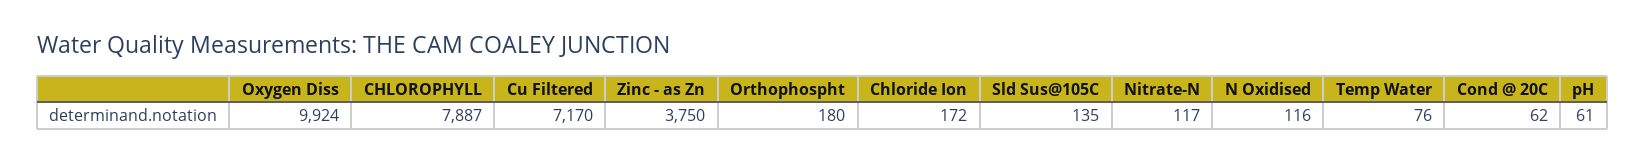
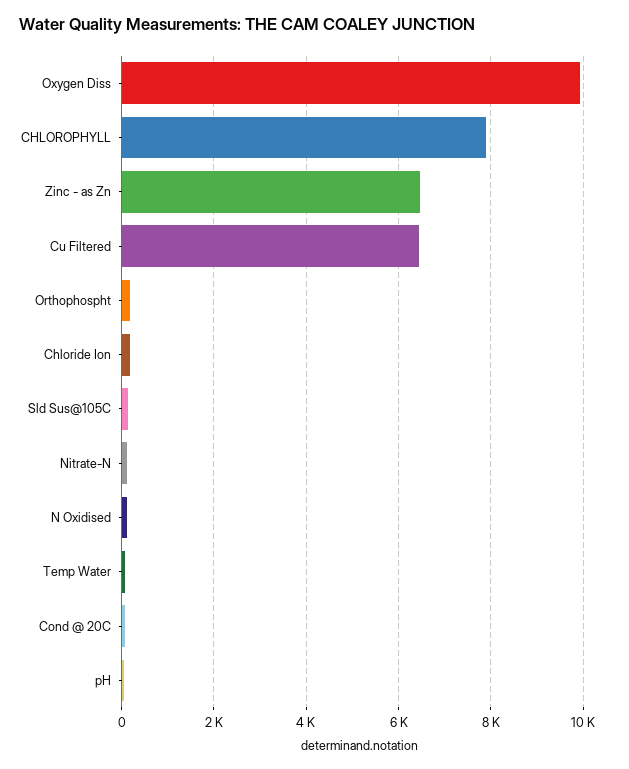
Cu Filtered: 7170 -> 6400
Zinc - as Zn: 3750 -> 6400

